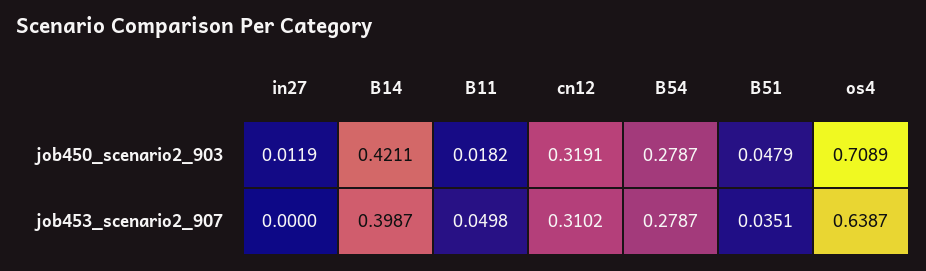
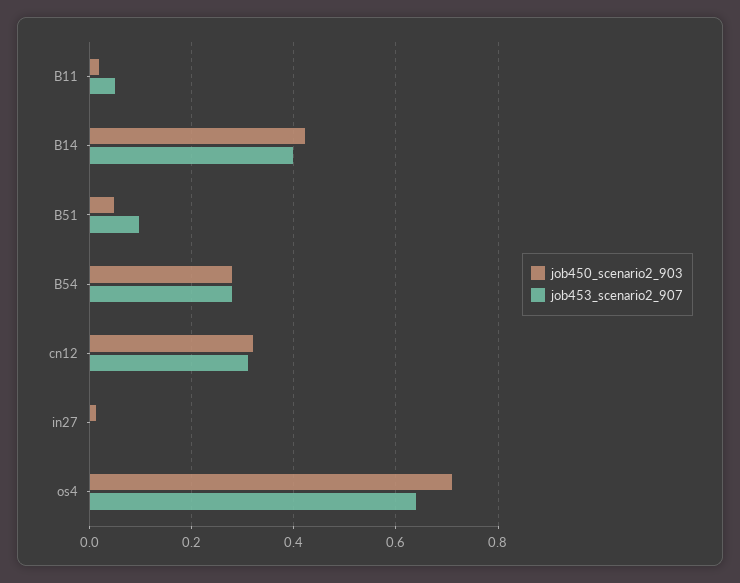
job453_scenario2_907, B51: 0.0351 -> 0.1

